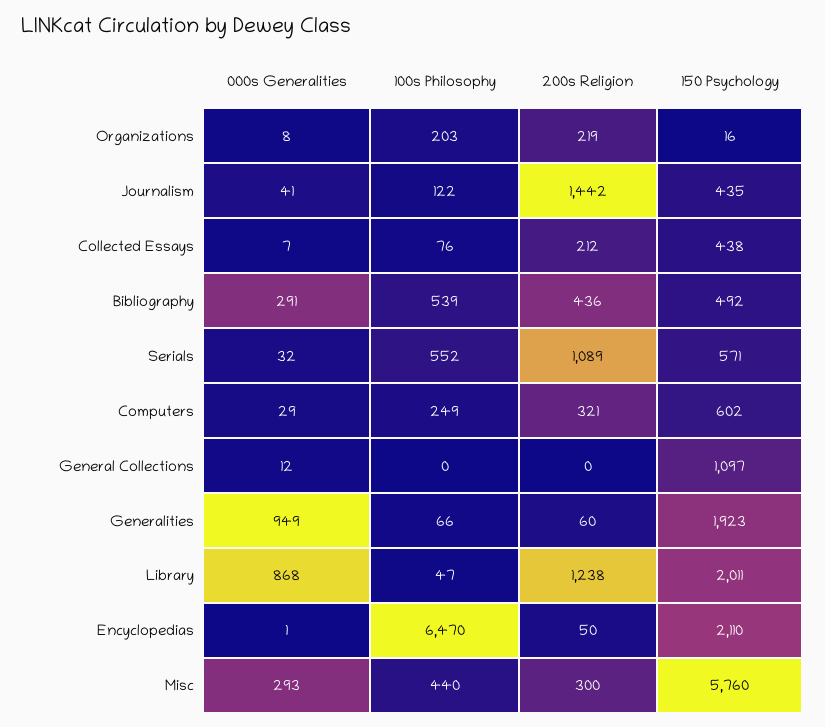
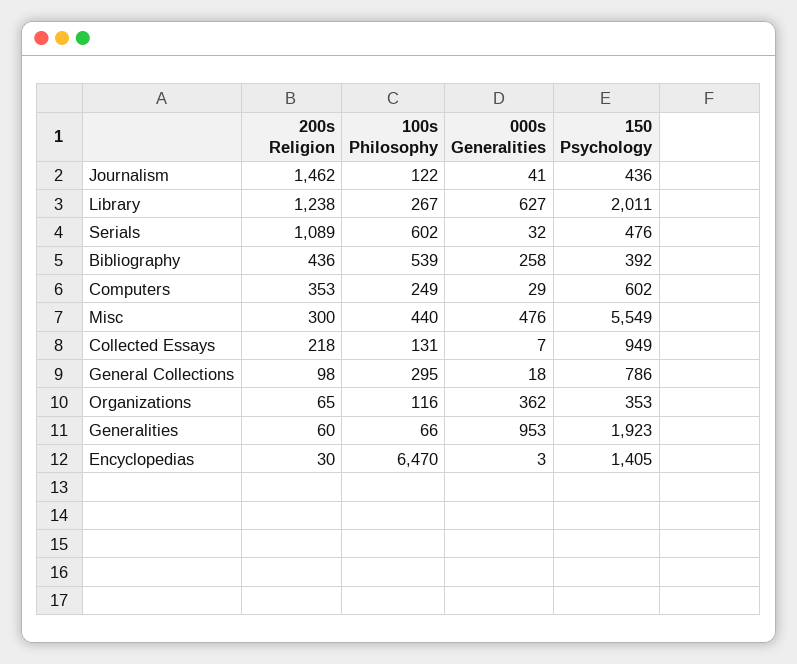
000s Generalities, Organizations: 8 -> 362
100s Philosophy, Organizations: 203 -> 116
200s Religion, Organizations: 219 -> 65
150 Psychology, Organizations: 16 -> 353
200s Religion, Journalism: 1442 -> 1462
150 Psychology, Journalism: 435 -> 436
100s Philosophy, Collected Essays: 76 -> 131
200s Religion, Collected Essays: 212 -> 218
150 Psychology, Collected Essays: 438 -> 949
000s Generalities, Bibliography: 291 -> 258
150 Psychology, Bibliography: 492 -> 392
100s Philosophy, Serials: 552 -> 602
150 Psychology, Serials: 571 -> 476
200s Religion, Computers: 321 -> 353
000s Generalities, General Collections: 12 -> 18
100s Philosophy, General Collections: 0 -> 295
200s Religion, General Collections: 0 -> 98
150 Psychology, General Collections: 1097 -> 786
000s Generalities, Generalities: 949 -> 953
000s Generalities, Library: 868 -> 627
100s Philosophy, Library: 47 -> 267
000s Generalities, Encyclopedias: 1 -> 3
200s Religion, Encyclopedias: 50 -> 30
150 Psychology, Encyclopedias: 2110 -> 1405
000s Generalities, Misc: 293 -> 476
150 Psychology, Misc: 5760 -> 5549

